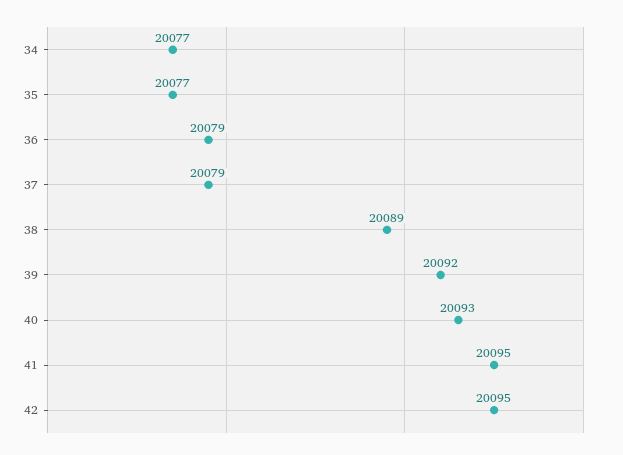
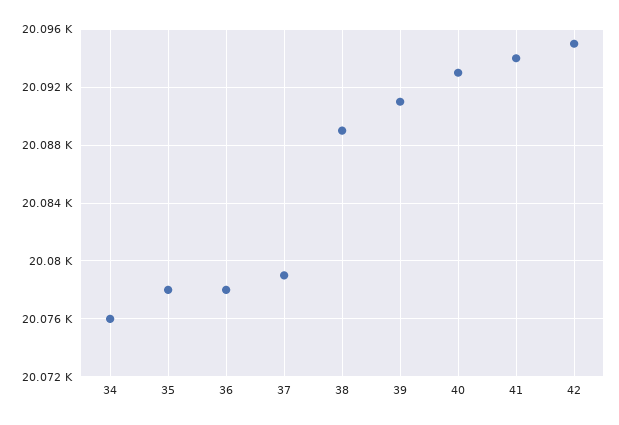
34: 20077 -> 20076
35: 20077 -> 20078
36: 20079 -> 20078
39: 20092 -> 20091
41: 20095 -> 20094

